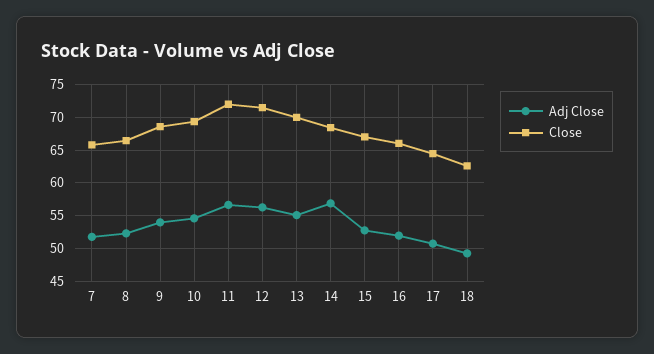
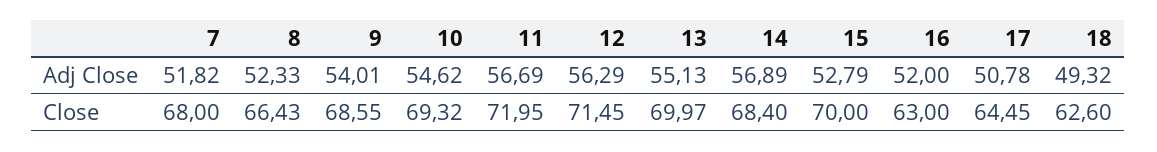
Close, 7: 66 -> 68
Close, 15: 67 -> 70
Close, 16: 66 -> 63

